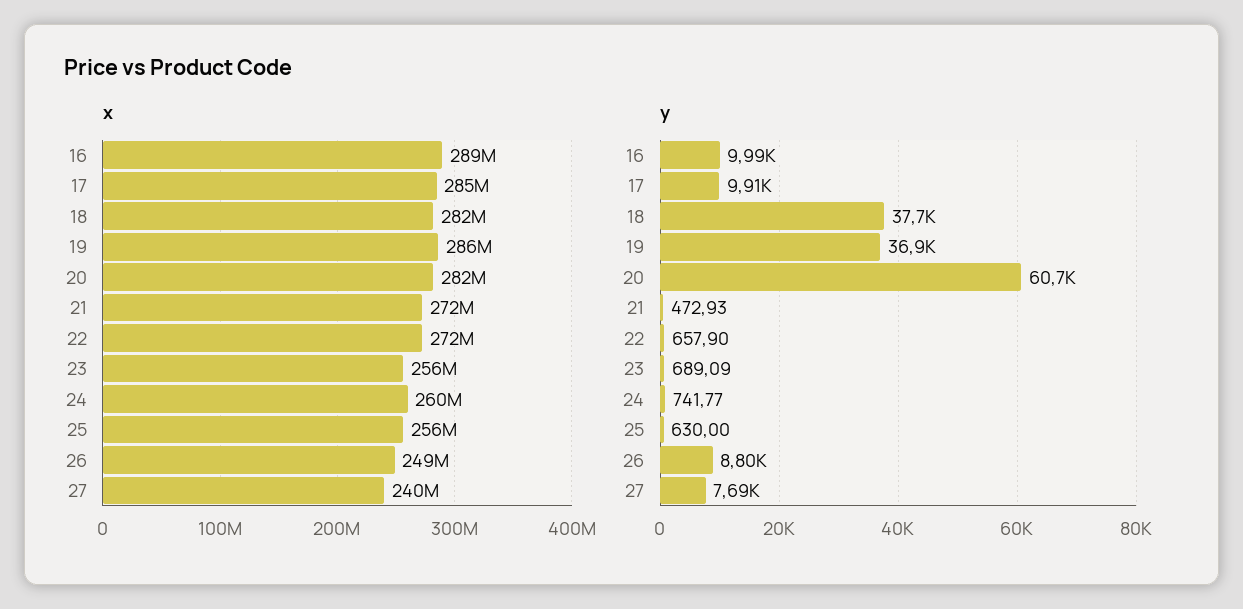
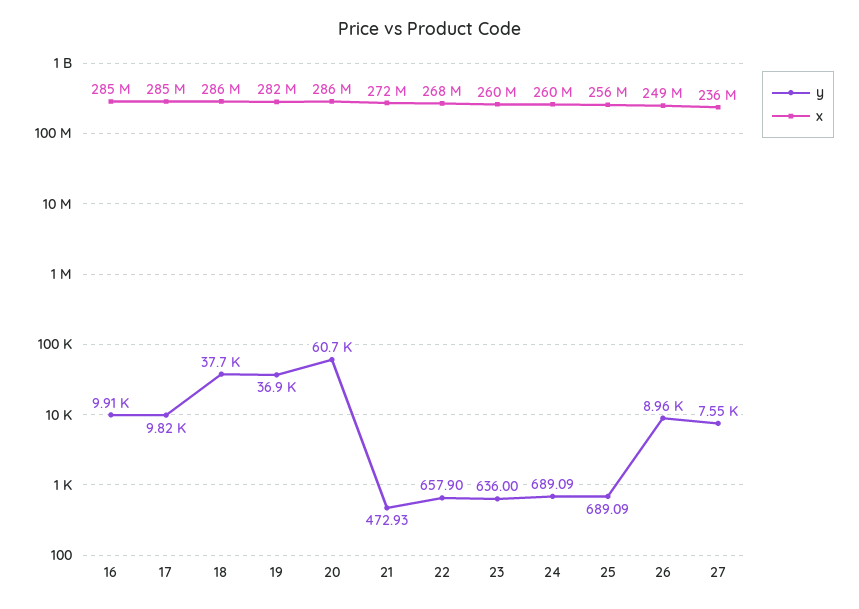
x, 16: 289000000 -> 285000000
x, 18: 282000000 -> 286000000
x, 19: 286000000 -> 282000000
x, 20: 282000000 -> 286000000
x, 22: 272000000 -> 268000000
x, 23: 256000000 -> 260000000
x, 27: 240000000 -> 236000000
y, 16: 9990 -> 9910
y, 17: 9910 -> 9820
y, 23: 689.09 -> 636
y, 24: 741.77 -> 689.09
y, 25: 630 -> 689.09
y, 26: 8800 -> 8960
y, 27: 7690 -> 7550

